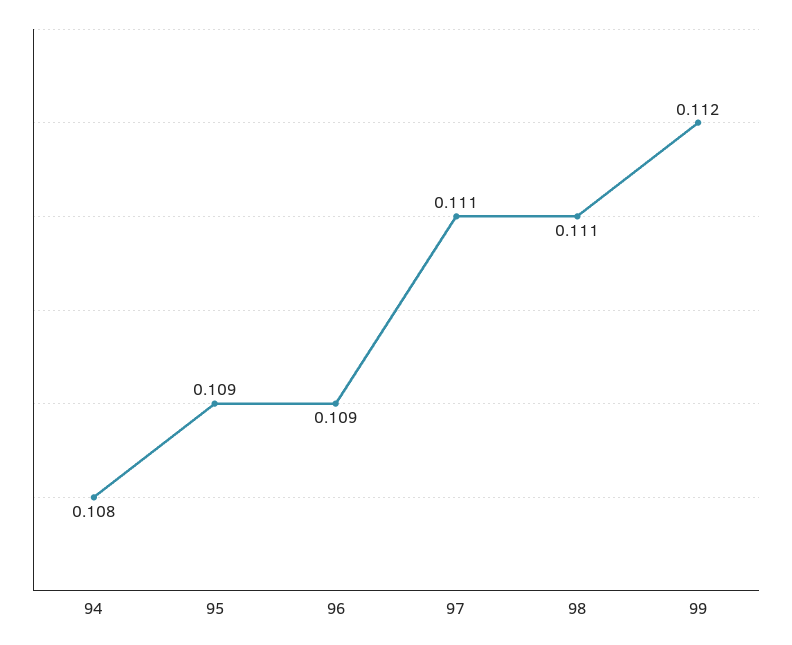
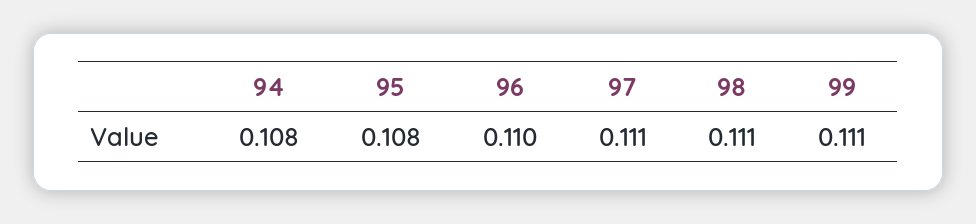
95: 0.109 -> 0.108
96: 0.109 -> 0.11
99: 0.112 -> 0.111

